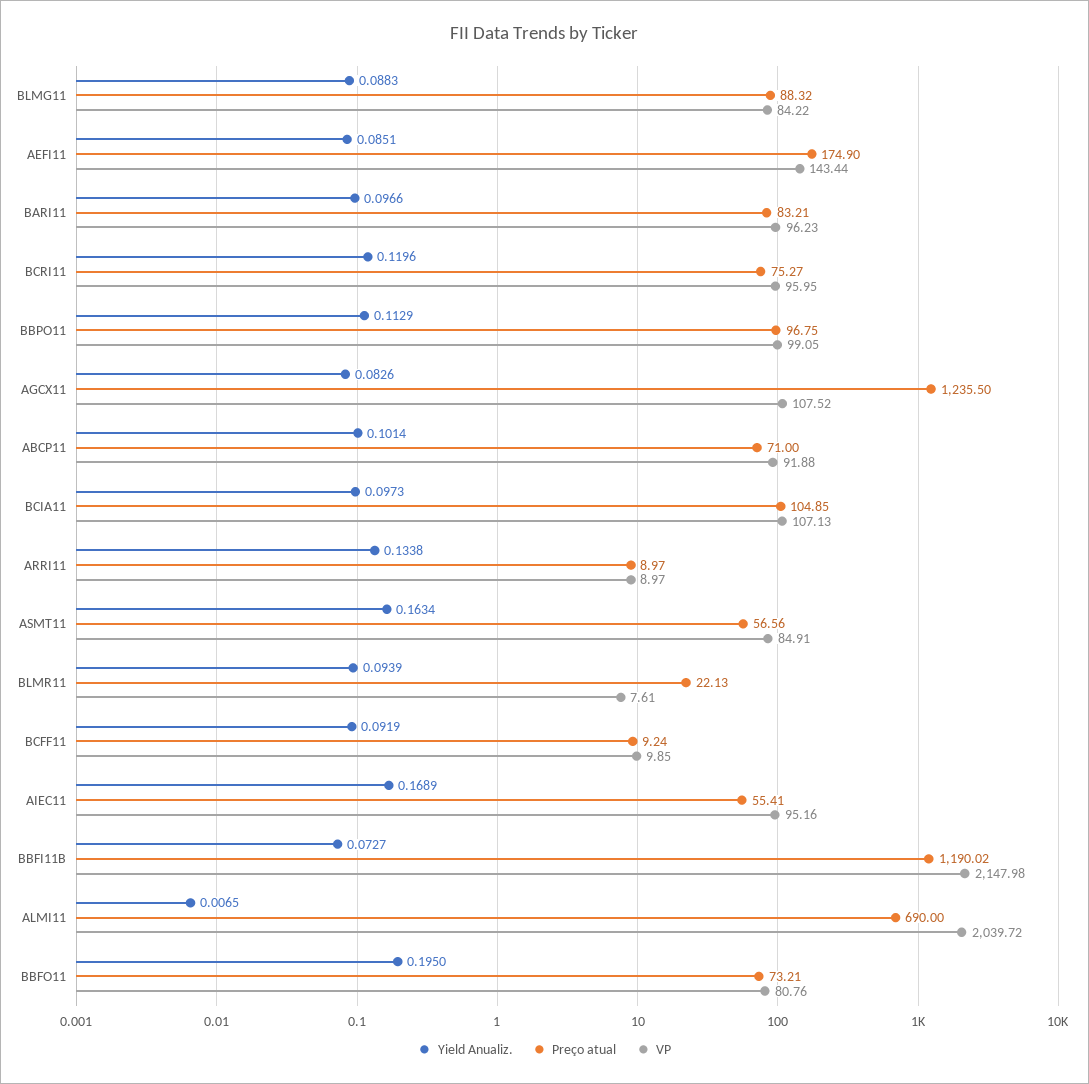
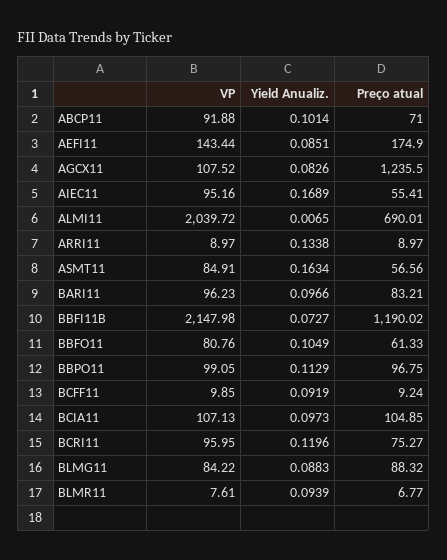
Preço atual, BLMR11: 22.13 -> 6.77
Preço atual, ALMI11: 690 -> 690.01
Yield Anualiz., BBFO11: 0.195 -> 0.1049
Preço atual, BBFO11: 73.21 -> 61.33

